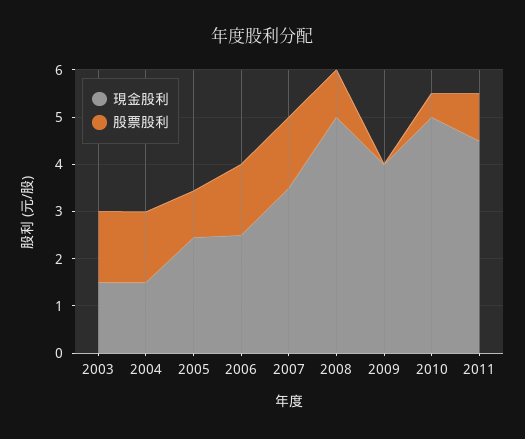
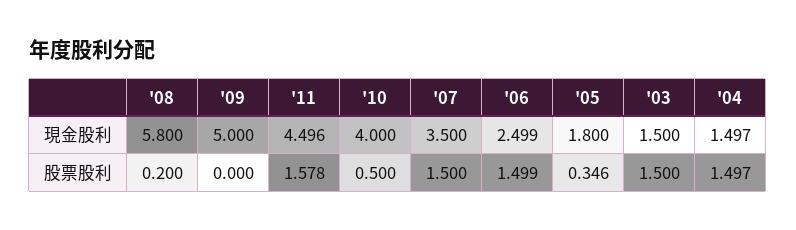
現金股利, 2005: 2.4 -> 1.8
股票股利, 2005: 1 -> 0.346
現金股利, 2008: 5 -> 5.8
股票股利, 2008: 1 -> 0.2
現金股利, 2009: 4 -> 5
現金股利, 2010: 5 -> 4
股票股利, 2011: 1 -> 1.578

